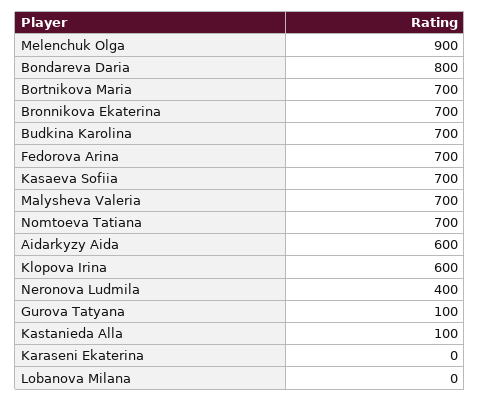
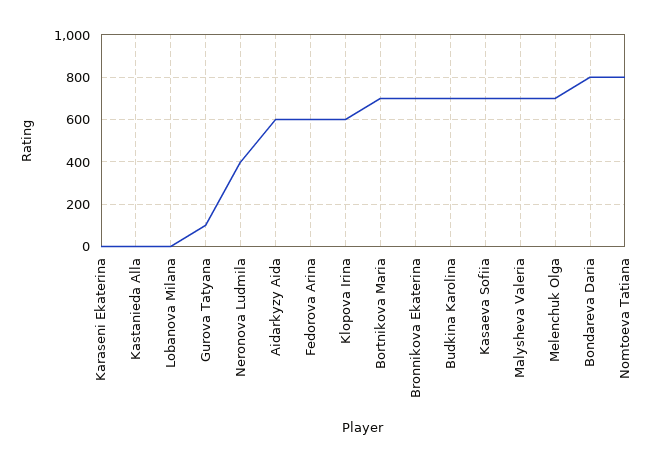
Melenchuk Olga: 900 -> 700
Fedorova Arina: 700 -> 600
Nomtoeva Tatiana: 700 -> 800
Kastanieda Alla: 100 -> 0

